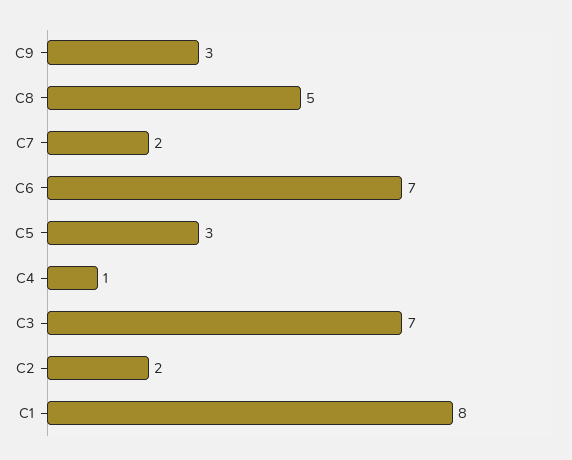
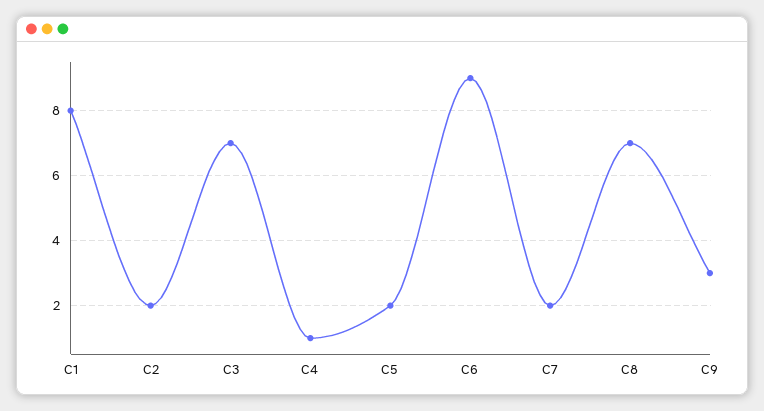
C8: 5 -> 7
C6: 7 -> 9
C5: 3 -> 2

